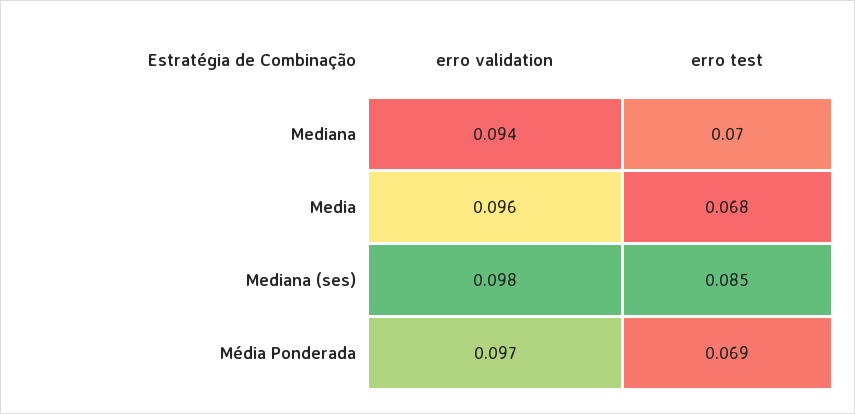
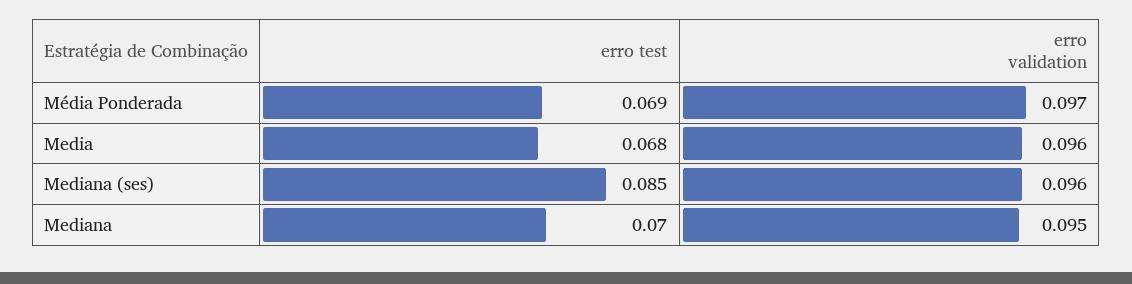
erro validation, Mediana: 0.094 -> 0.095
erro validation, Mediana (ses): 0.098 -> 0.096

